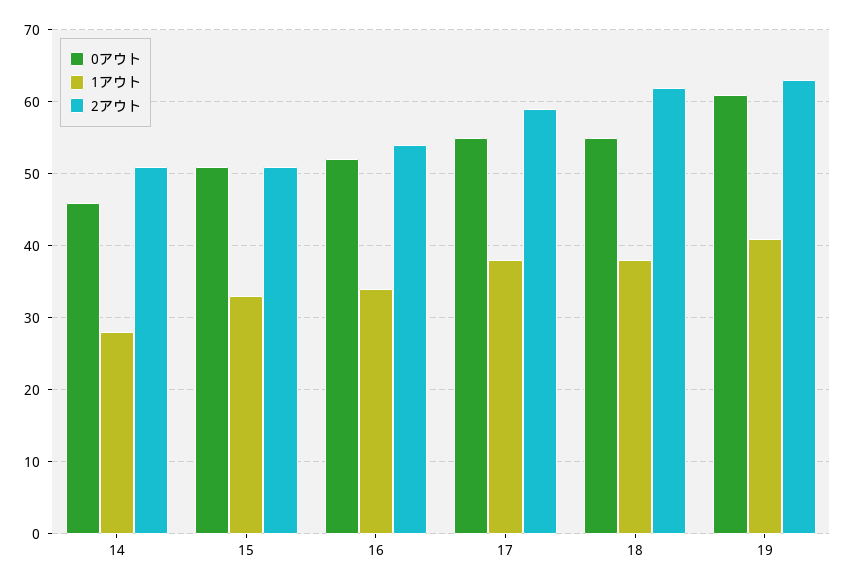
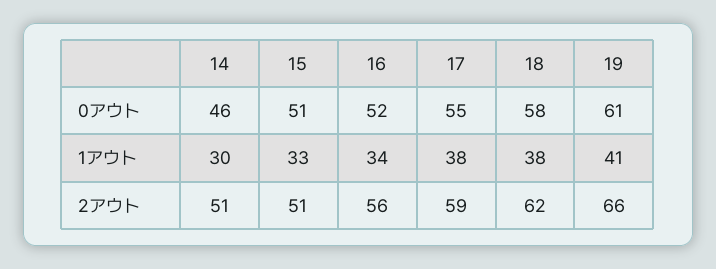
1アウト, 14: 28 -> 30
2アウト, 16: 54 -> 56
0アウト, 18: 55 -> 58
2アウト, 19: 63 -> 66

